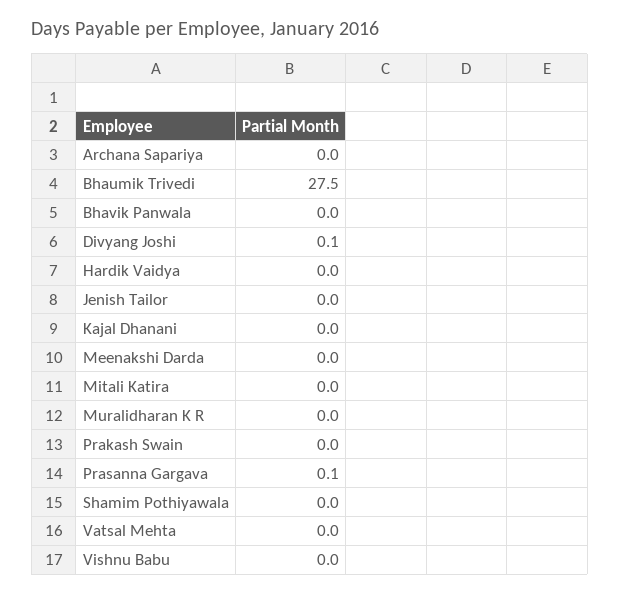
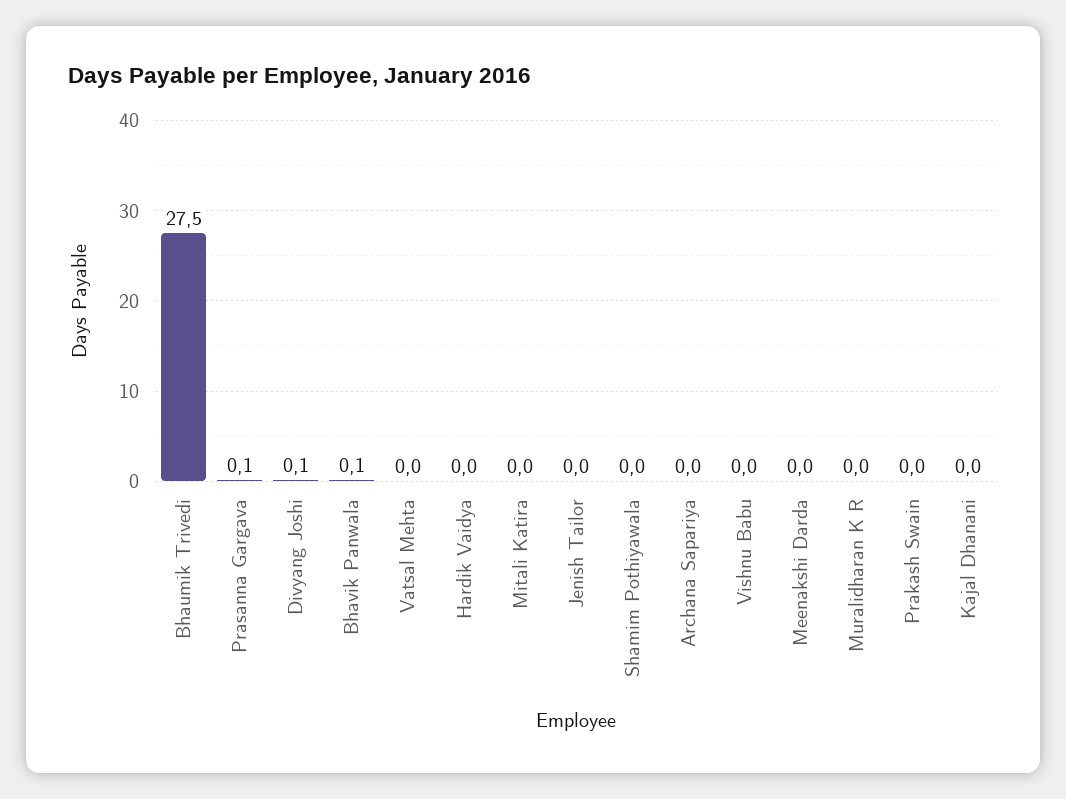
Bhavik Panwala: 0 -> 0.1

